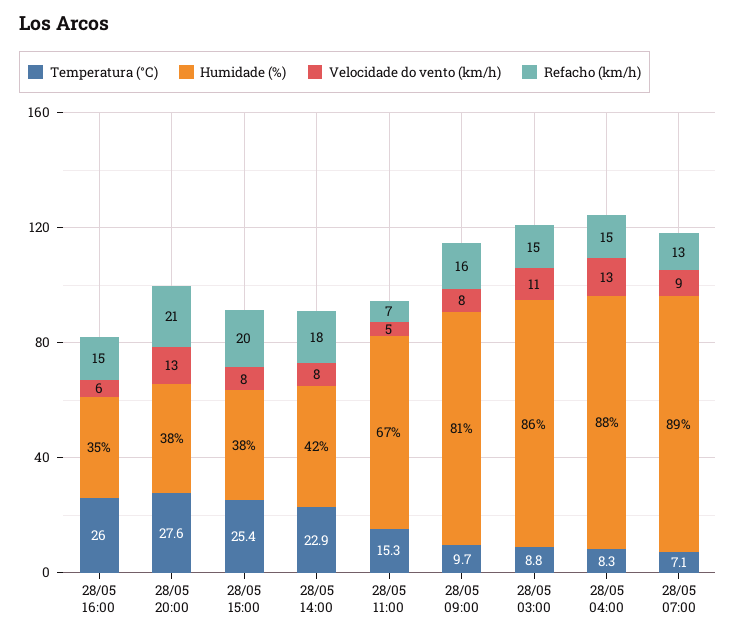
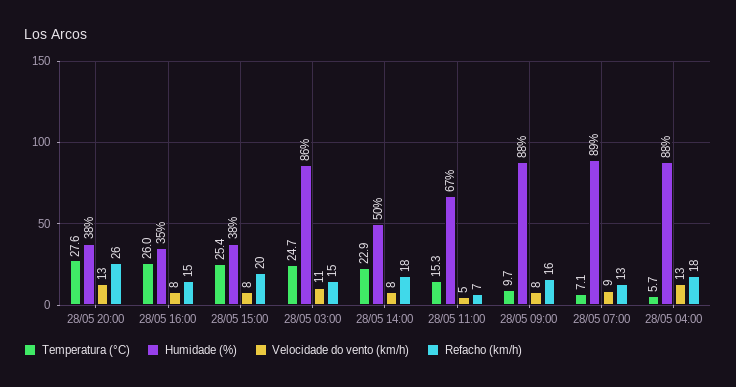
Velocidade do vento (km/h), 28/05 16:00: 6 -> 8
Refacho (km/h), 28/05 20:00: 21 -> 26
Humidade (%), 28/05 14:00: 42 -> 50
Humidade (%), 28/05 09:00: 81 -> 88
Temperatura (°C), 28/05 03:00: 8.8 -> 24.7
Temperatura (°C), 28/05 04:00: 8.3 -> 5.7
Refacho (km/h), 28/05 04:00: 15 -> 18

